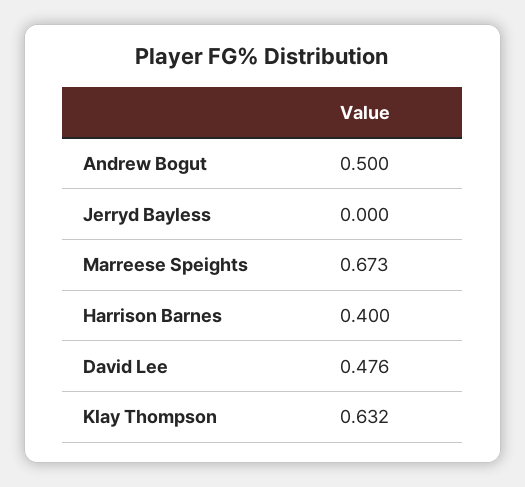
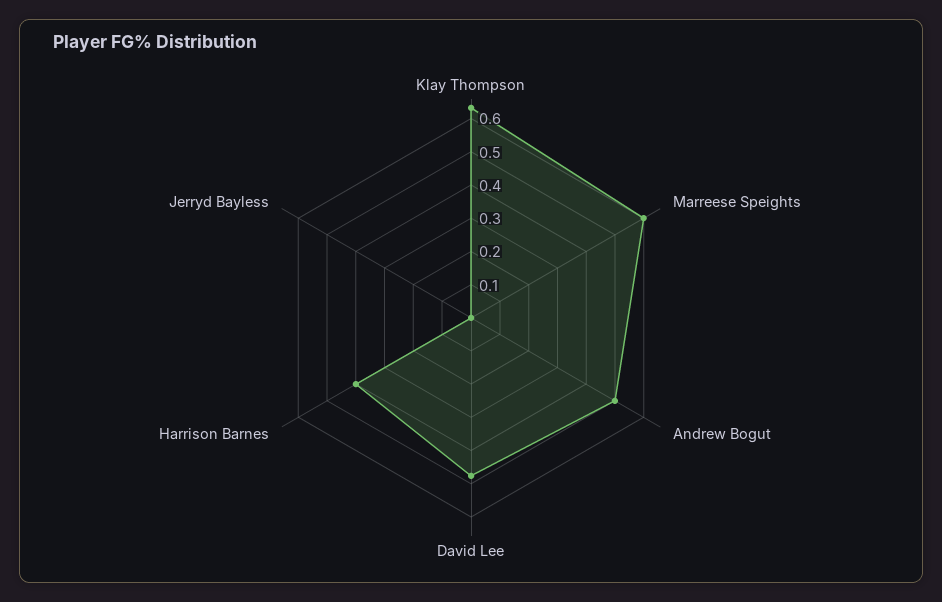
Marreese Speights: 0.673 -> 0.6

